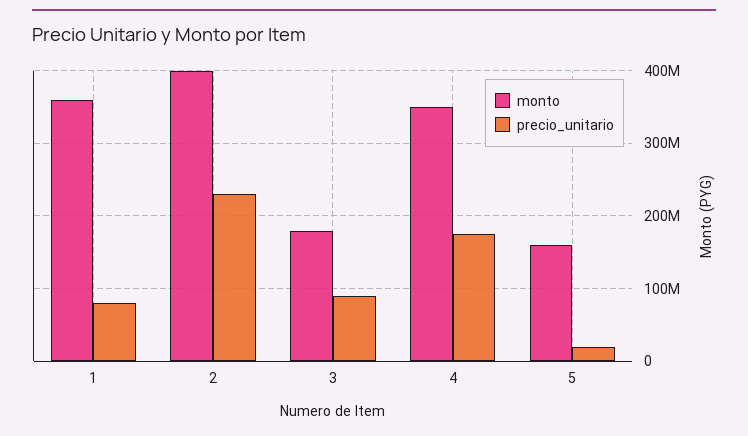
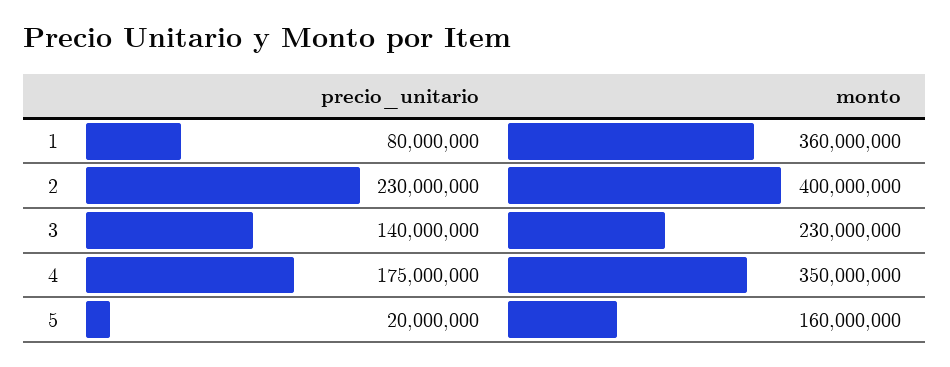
monto, 3: 180000000 -> 230000000
precio_unitario, 3: 90000000 -> 140000000

